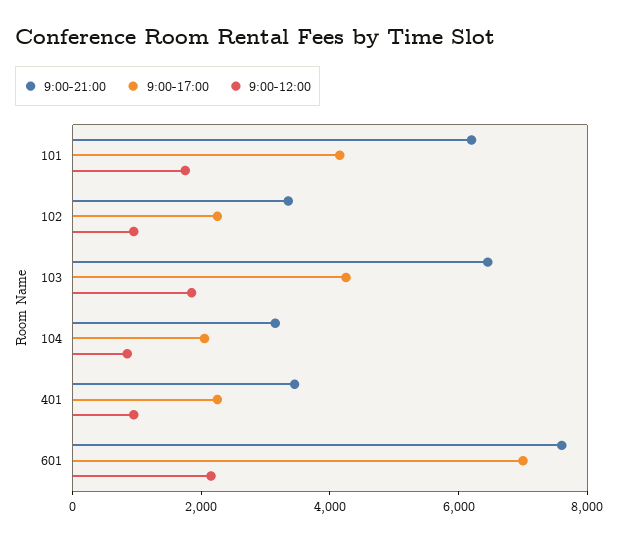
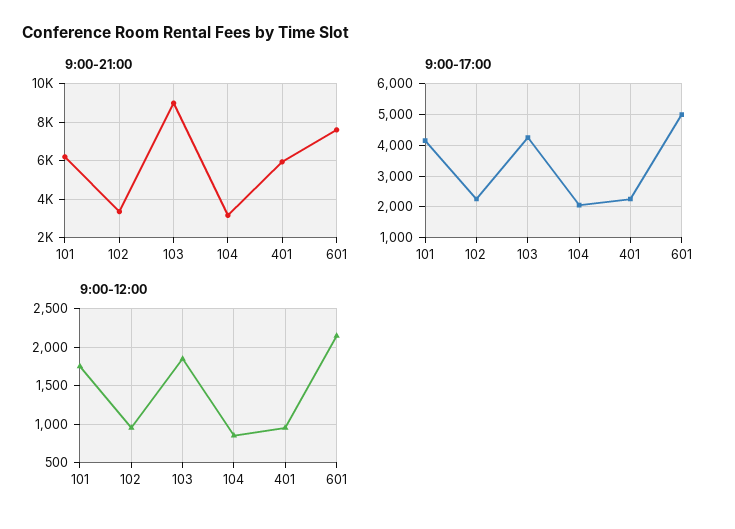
9:00-21:00, 103: 6500 -> 9000
9:00-21:00, 401: 3500 -> 6000
9:00-17:00, 601: 7000 -> 5000

